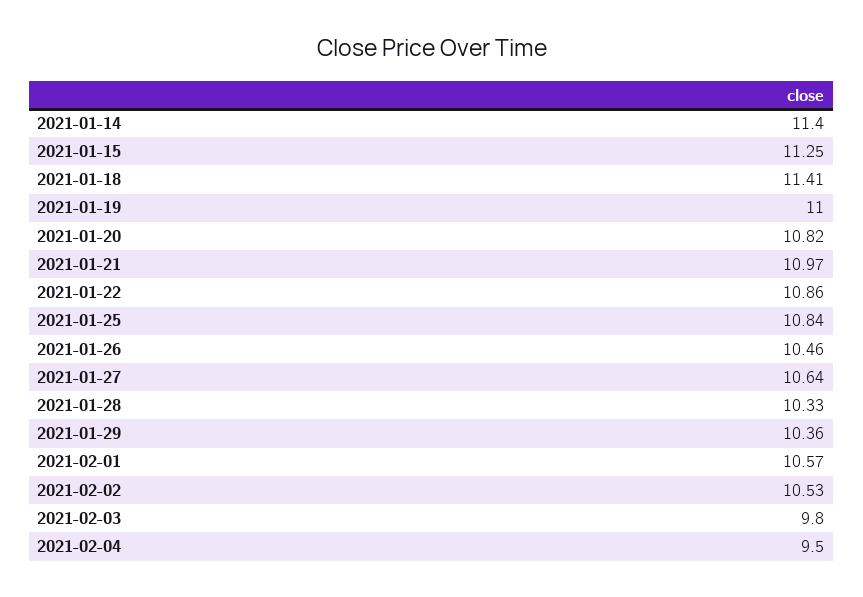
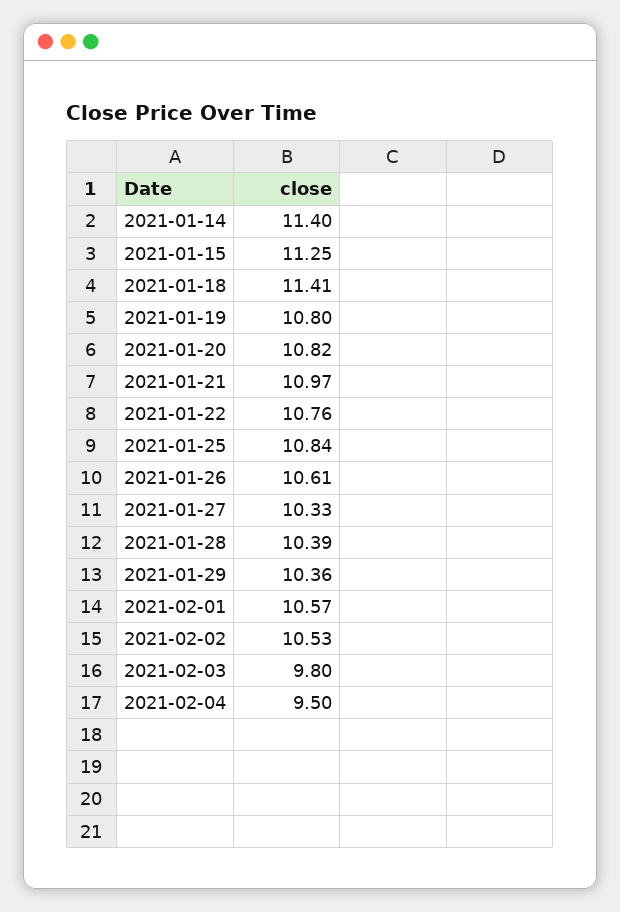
2021-01-19: 11 -> 10.8
2021-01-22: 10.86 -> 10.76
2021-01-26: 10.46 -> 10.61
2021-01-27: 10.64 -> 10.33
2021-01-28: 10.33 -> 10.39

